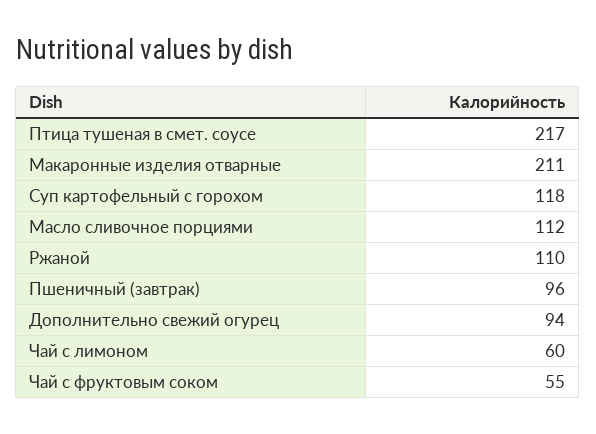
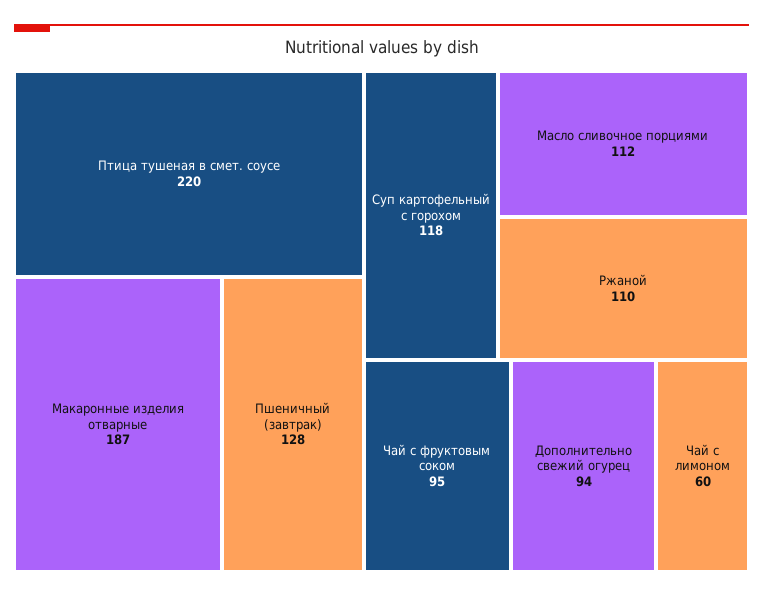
Птица тушеная в смет. соусе: 217 -> 220
Макаронные изделия отварные: 211 -> 187
Пшеничный (завтрак): 96 -> 128
Чай с фруктовым соком: 55 -> 95

